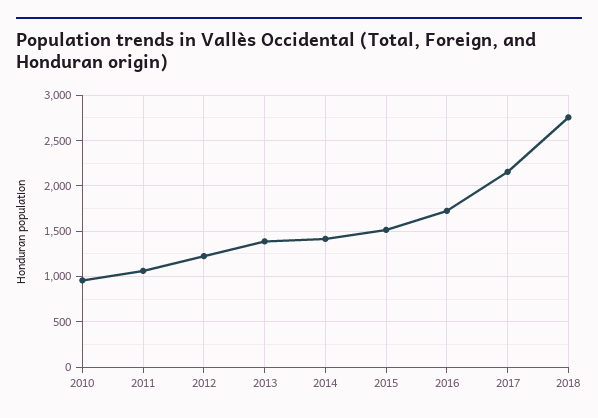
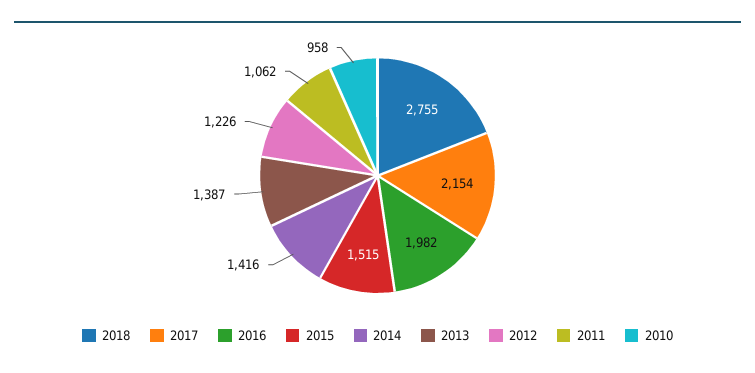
2016: 1700 -> 1982

